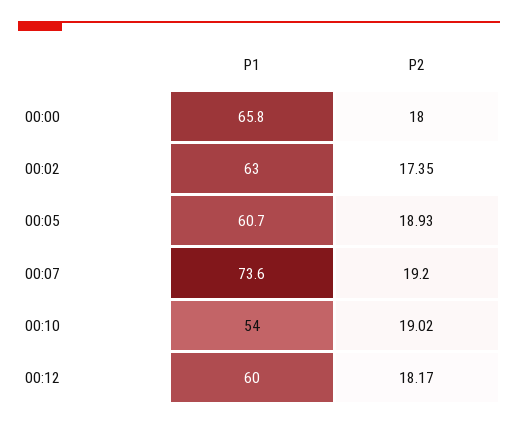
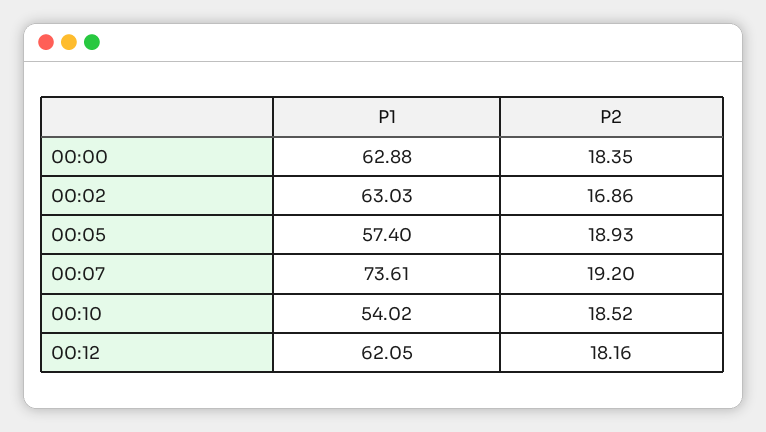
P1, 00:00: 65.8 -> 62.88
P2, 00:00: 18 -> 18.35
P2, 00:02: 17.35 -> 16.86
P1, 00:05: 60.7 -> 57.4
P2, 00:10: 19.02 -> 18.52
P1, 00:12: 60 -> 62.05
P2, 00:12: 18.17 -> 18.16

